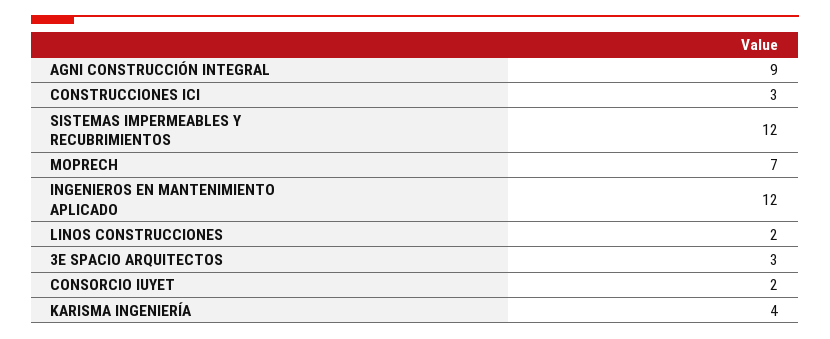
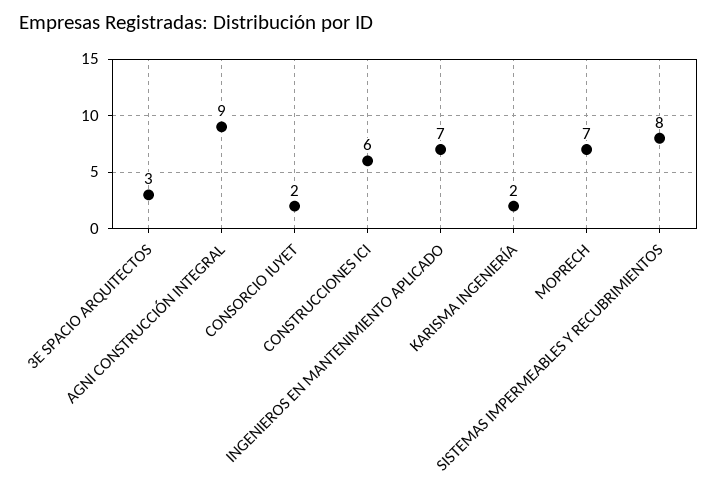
CONSTRUCCIONES ICI: 3 -> 6
SISTEMAS IMPERMEABLES Y RECUBRIMIENTOS: 12 -> 8
INGENIEROS EN MANTENIMIENTO APLICADO: 12 -> 7
LINOS CONSTRUCCIONES: 2 -> none
KARISMA INGENIERÍA: 4 -> 2

